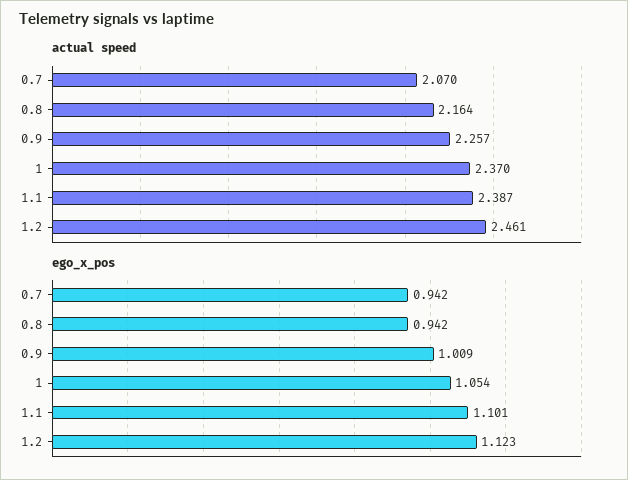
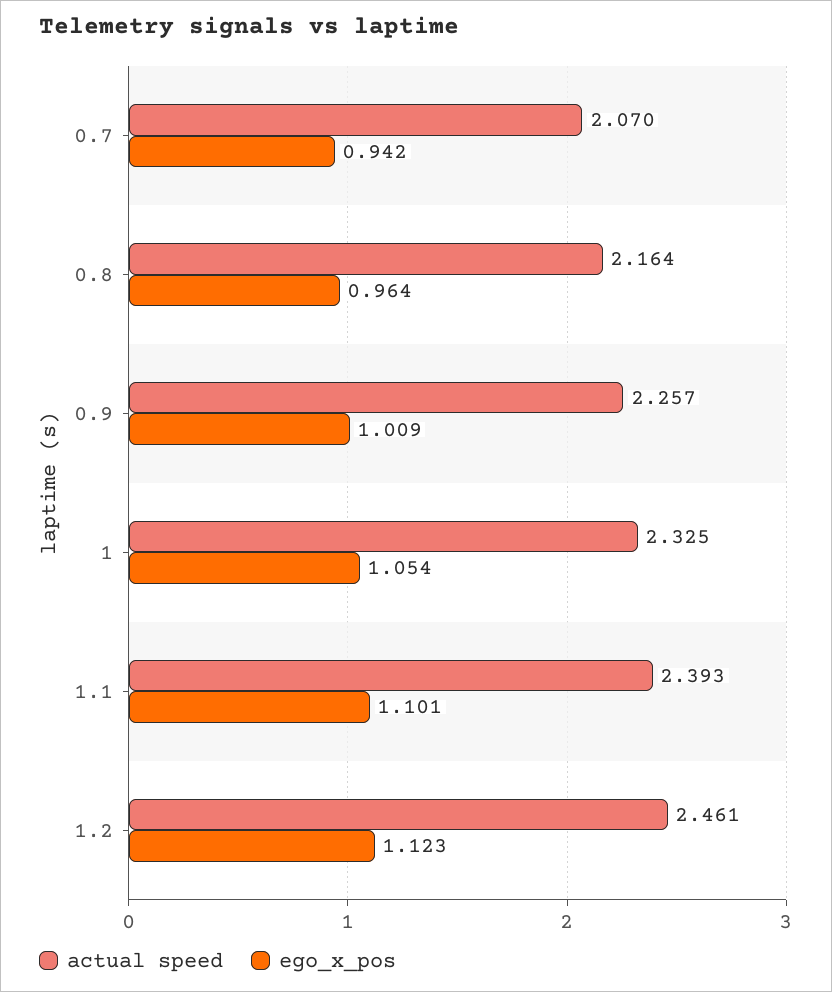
actual speed, 1: 2.37 -> 2.325
actual speed, 1.1: 2.387 -> 2.393
ego_x_pos, 0.8: 0.942 -> 0.964

